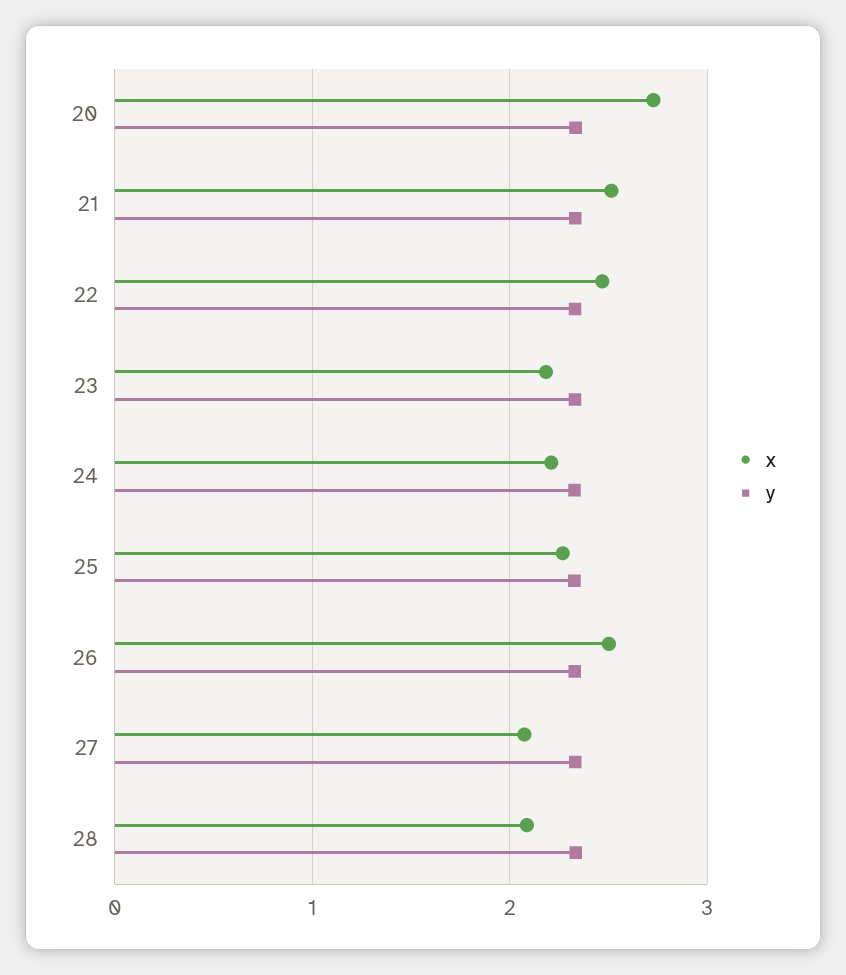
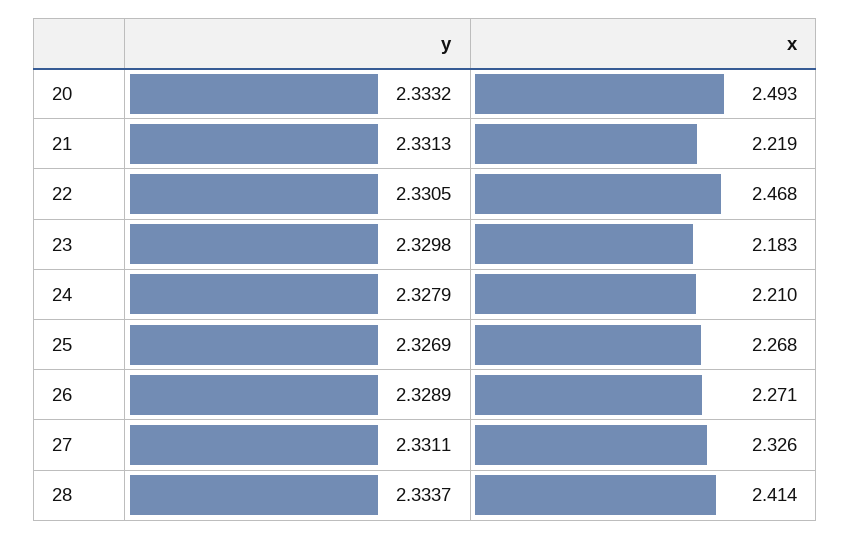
x, 20: 2.7 -> 2.493
x, 21: 2.5 -> 2.219
x, 26: 2.5 -> 2.271
x, 27: 2.1 -> 2.326
x, 28: 2.1 -> 2.414

